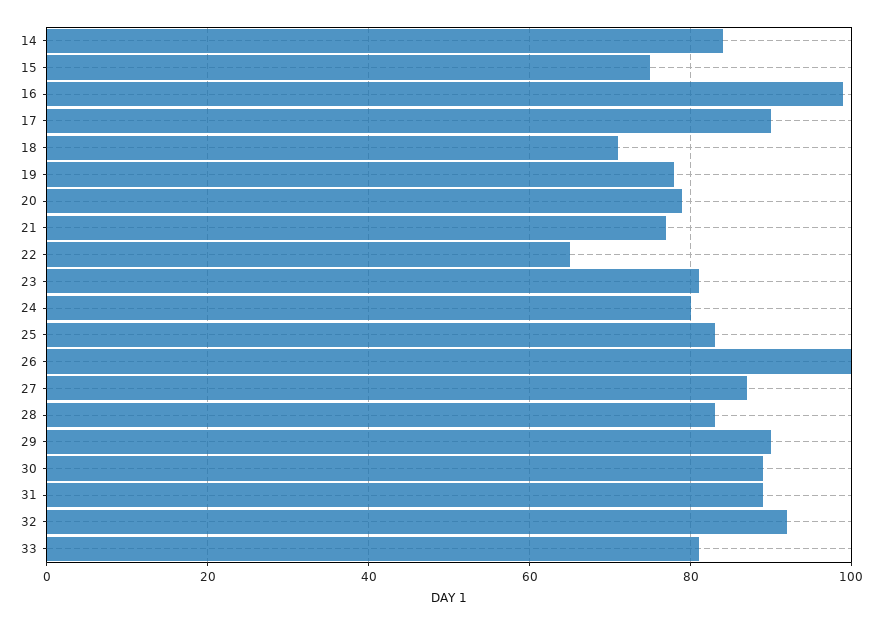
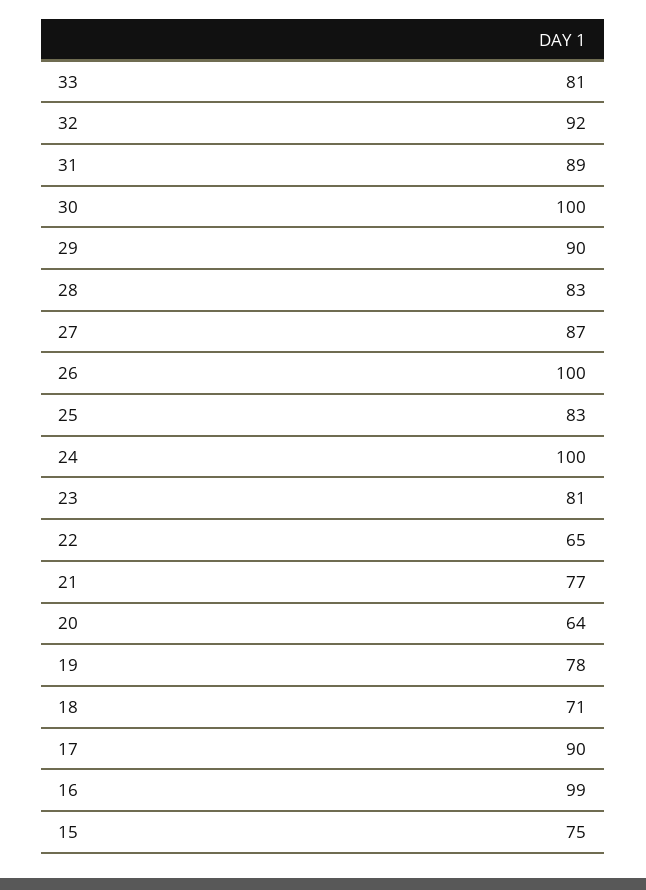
14: 85 -> none
20: 80 -> 64
24: 80 -> 100
30: 90 -> 100

